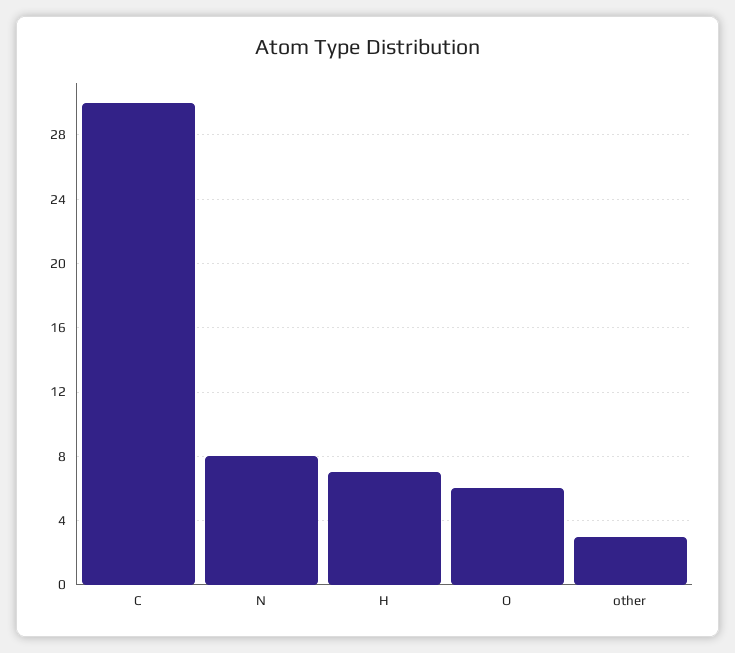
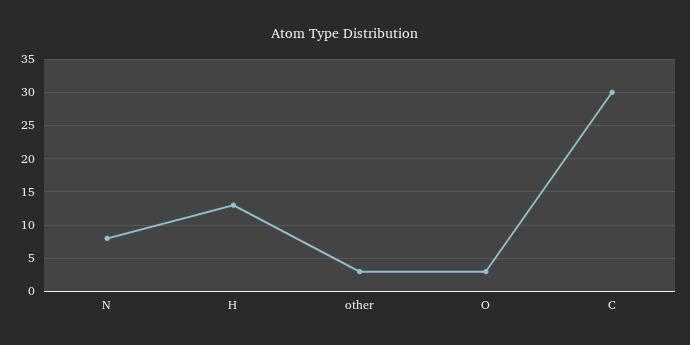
H: 7 -> 13
O: 6 -> 3

